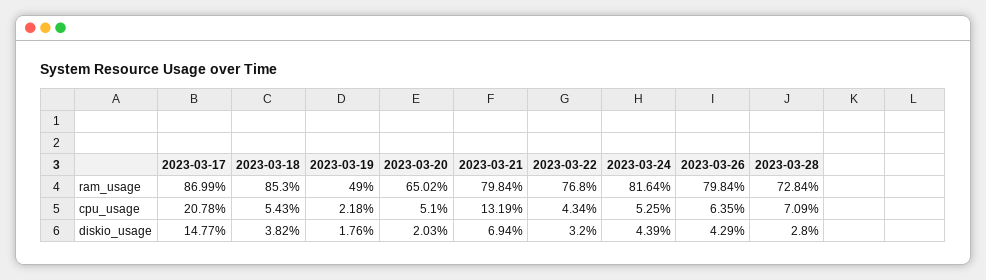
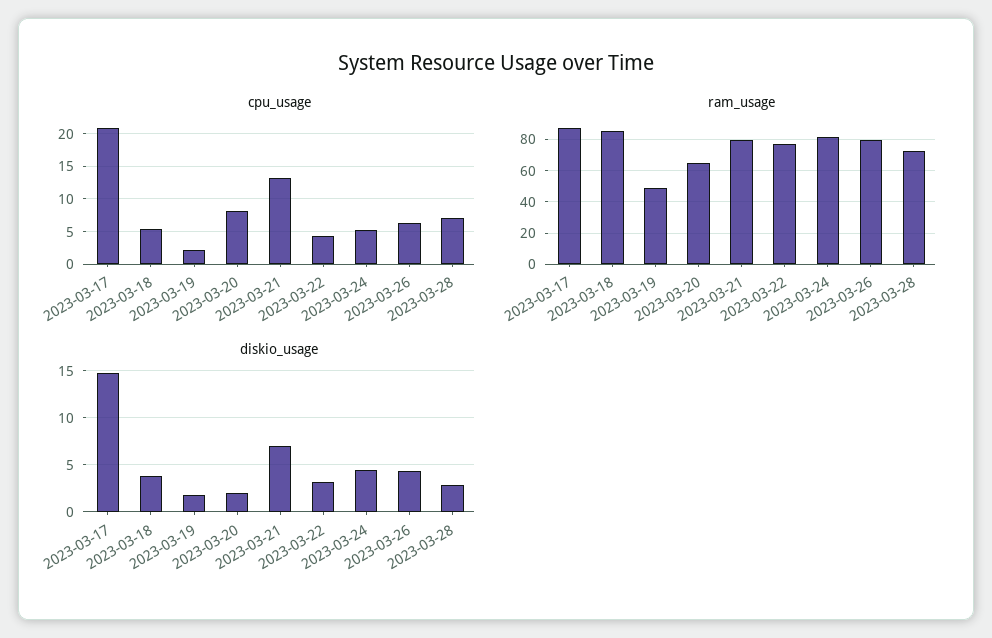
cpu_usage, 2023-03-20: 5.1 -> 8

